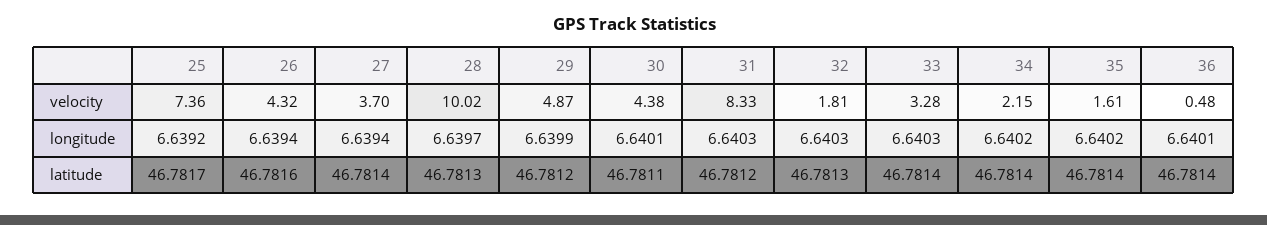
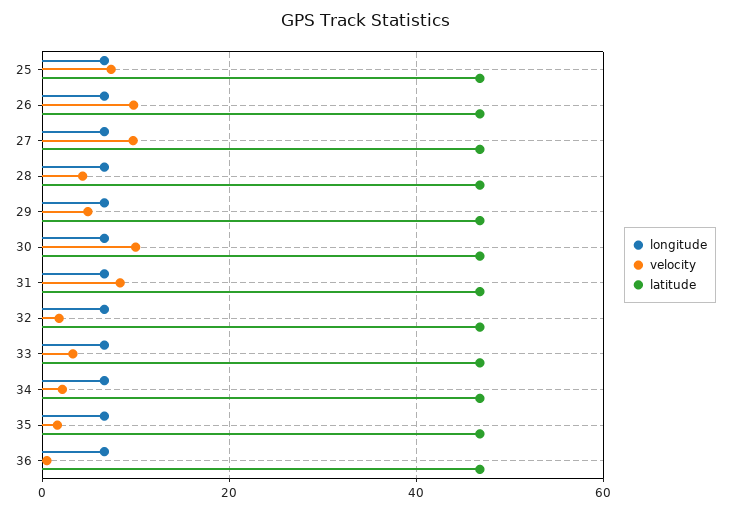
velocity, 26: 4.32 -> 10
velocity, 27: 3.7 -> 10
velocity, 28: 10.02 -> 4
velocity, 30: 4.38 -> 10

